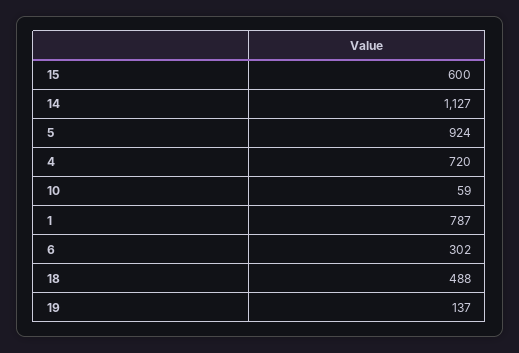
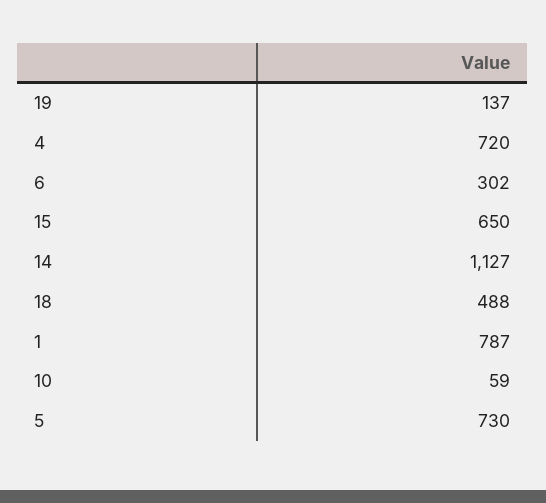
15: 600 -> 650
5: 924 -> 730

